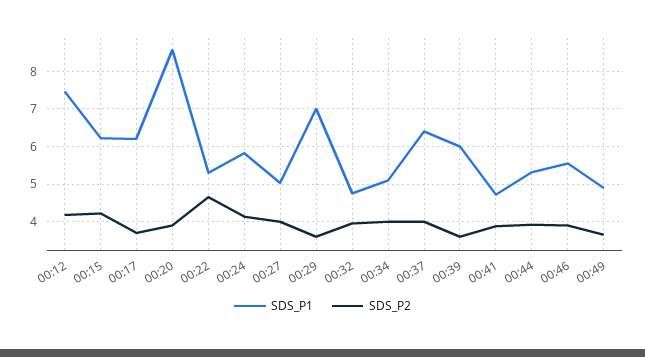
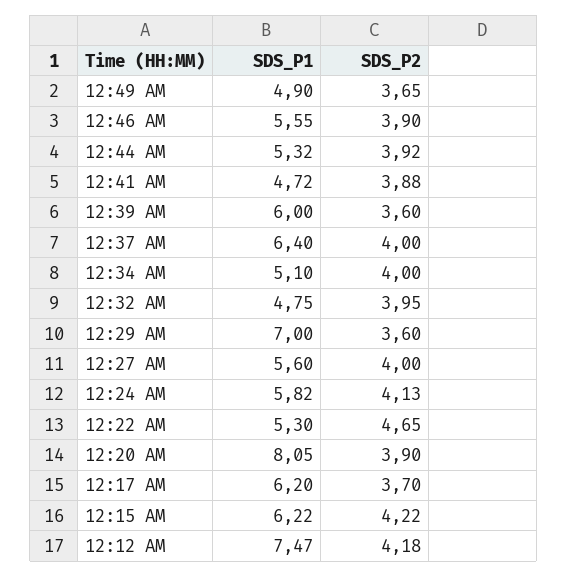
SDS_P1, 00:20: 8.6 -> 8.05
SDS_P1, 00:27: 5 -> 5.6

